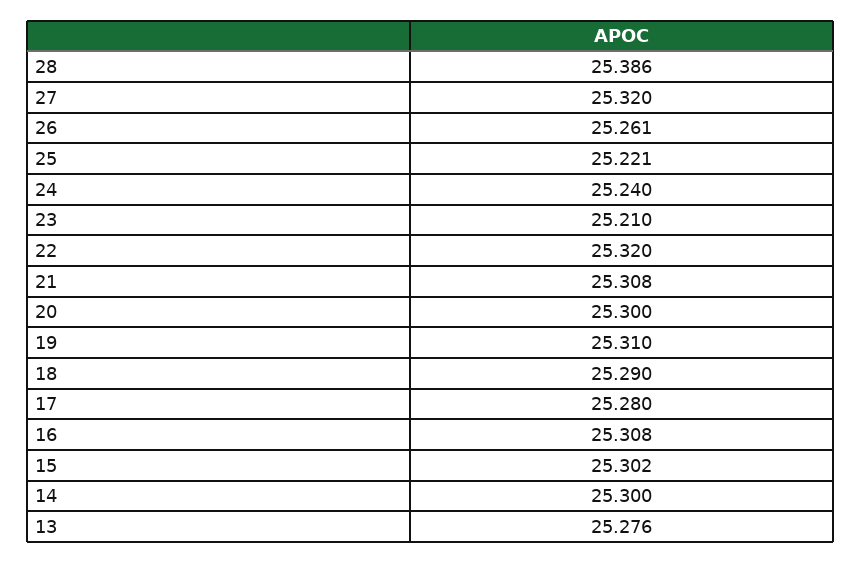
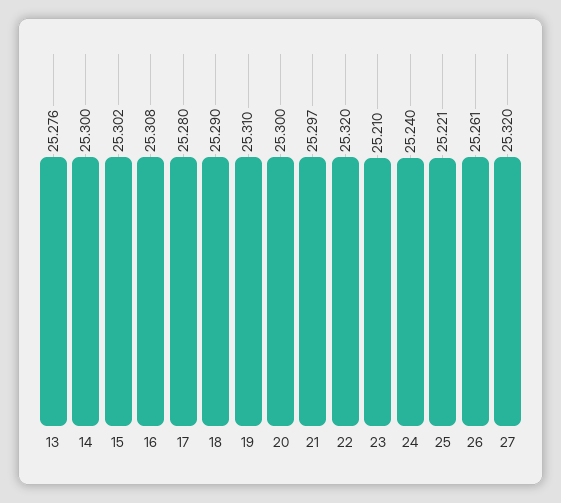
28: 25.386 -> none
21: 25.308 -> 25.297

